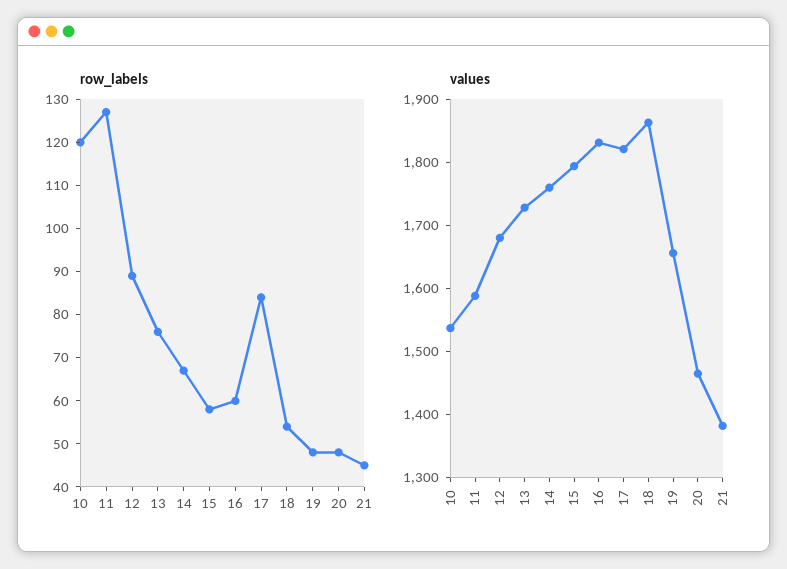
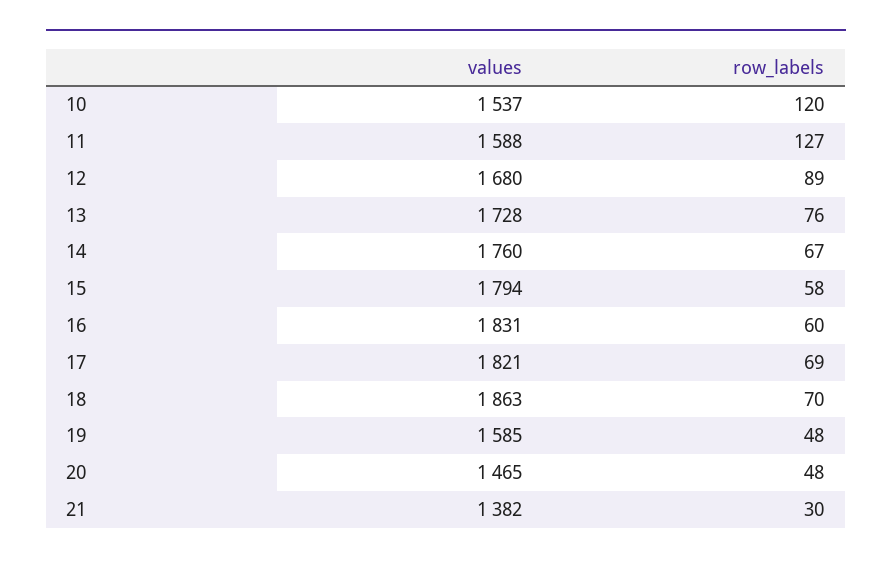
row_labels, 17: 85 -> 69
row_labels, 18: 55 -> 70
row_labels, 21: 45 -> 30
values, 19: 1660 -> 1585

